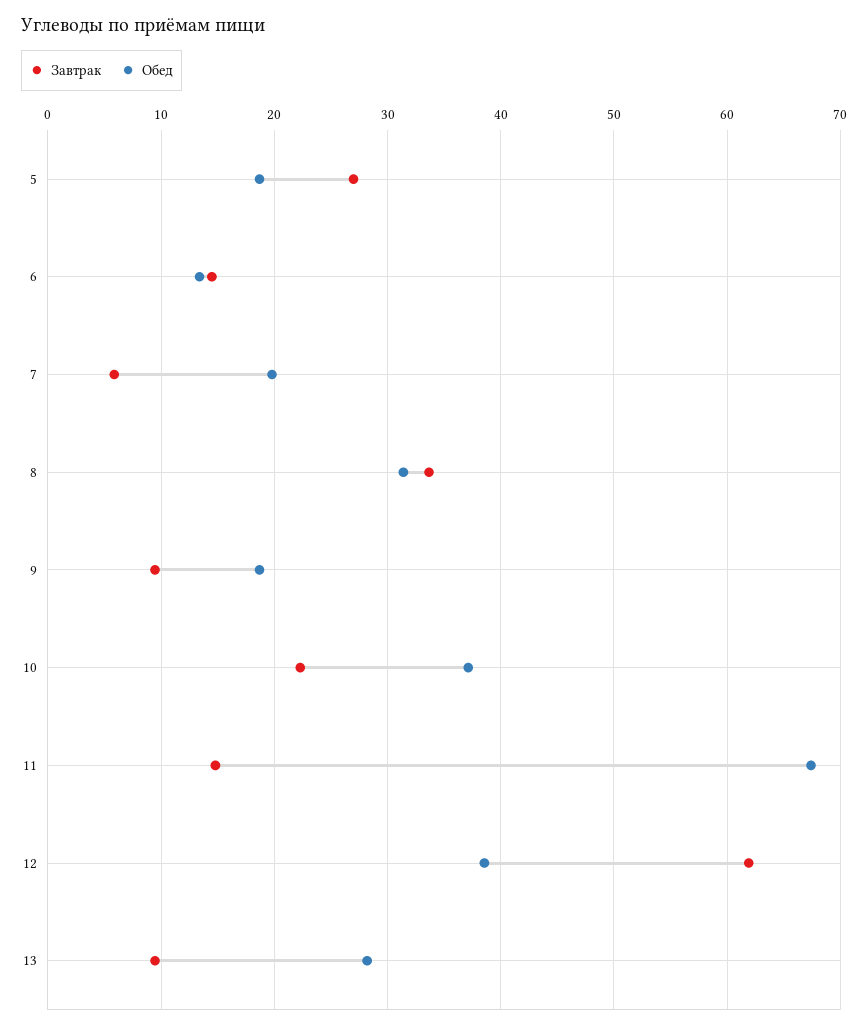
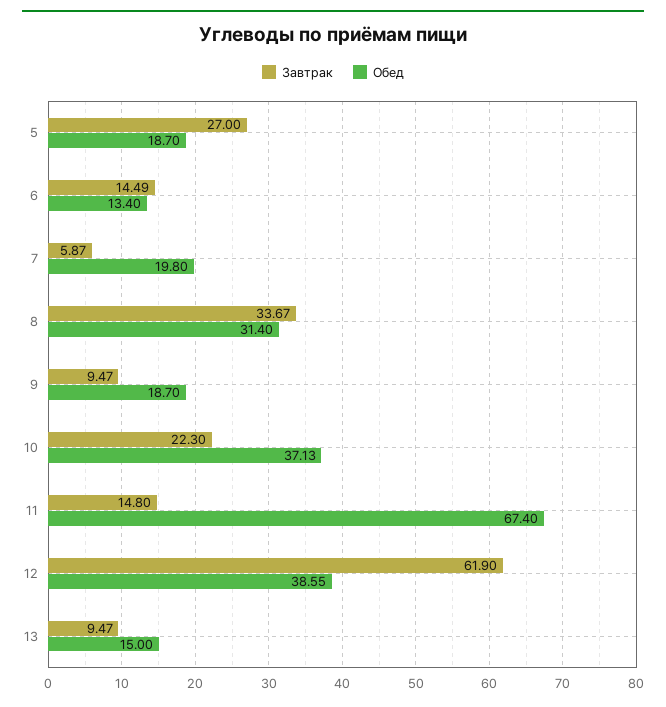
Обед, 13: 28 -> 15

